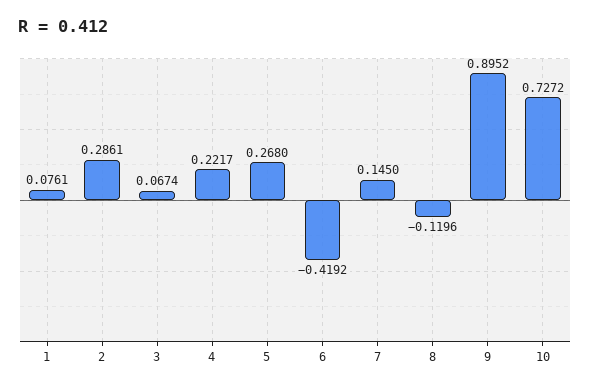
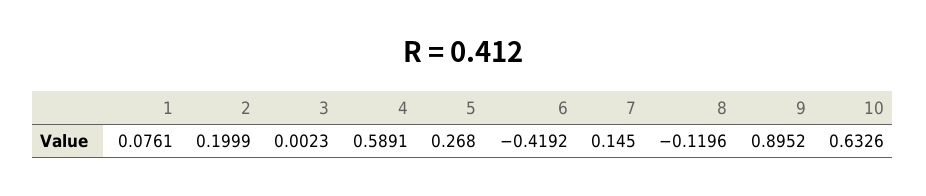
2: 0.2861 -> 0.1999
3: 0.0674 -> 0.0023
4: 0.2217 -> 0.5891
10: 0.7272 -> 0.6326

